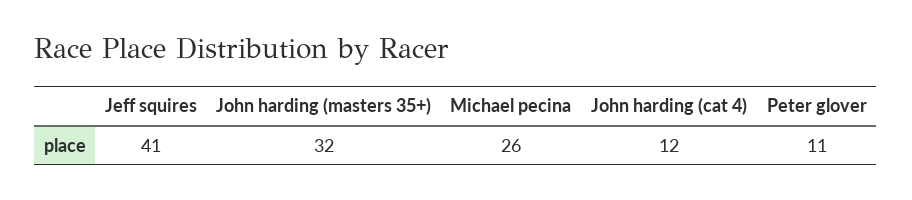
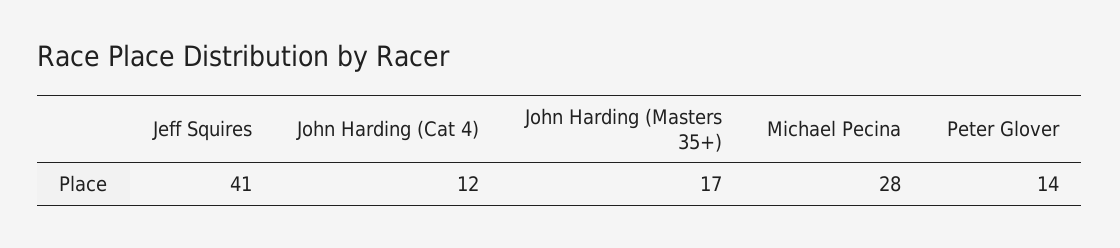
John harding (masters 35+): 32 -> 17
Michael pecina: 26 -> 28
Peter glover: 11 -> 14

